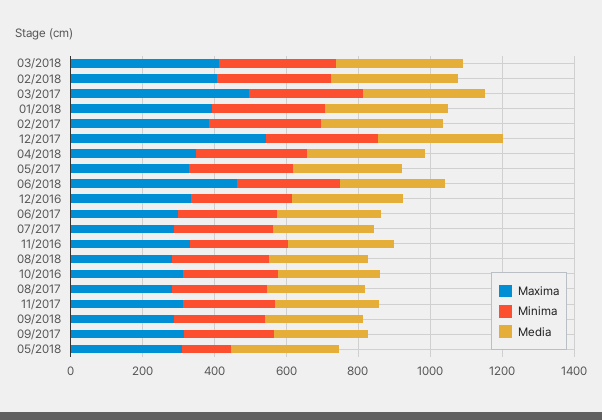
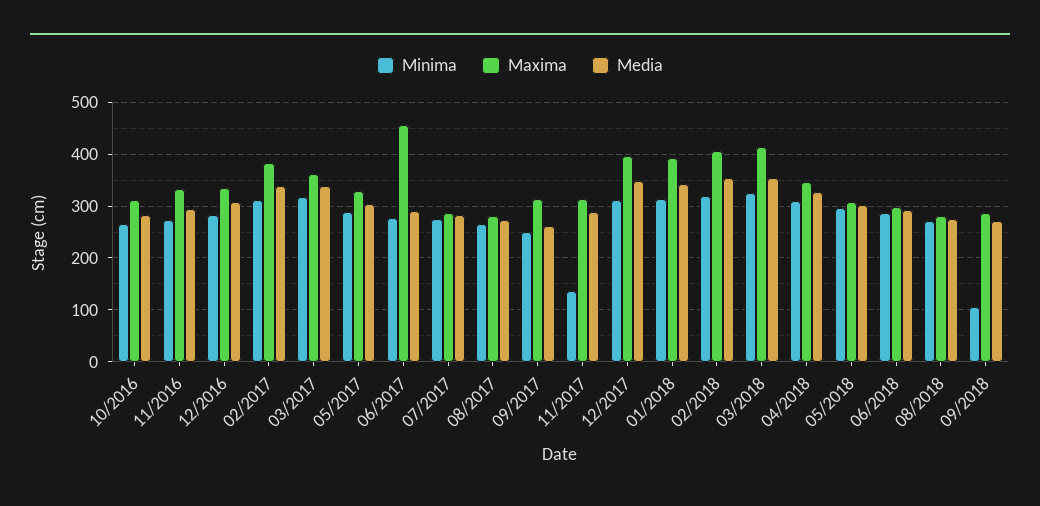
Maxima, 03/2017: 500 -> 360
Maxima, 12/2017: 550 -> 400
Maxima, 06/2018: 450 -> 300
Maxima, 06/2017: 300 -> 460
Minima, 11/2017: 250 -> 140
Minima, 09/2018: 250 -> 100
Minima, 05/2018: 150 -> 300

